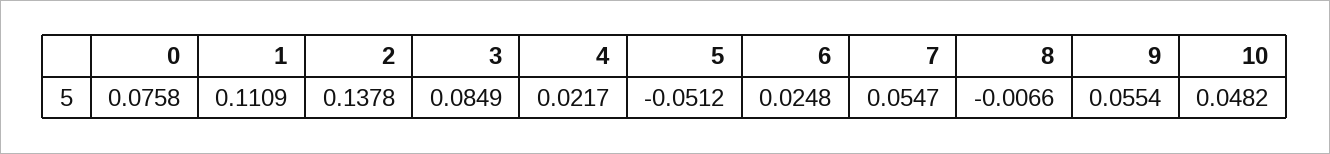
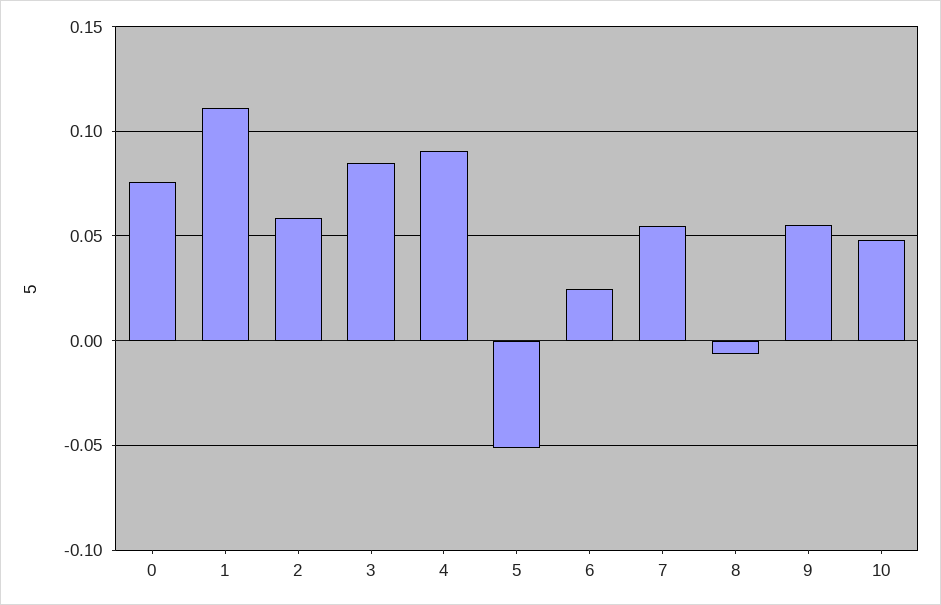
2: 0.1378 -> 0.06
4: 0.0217 -> 0.09

